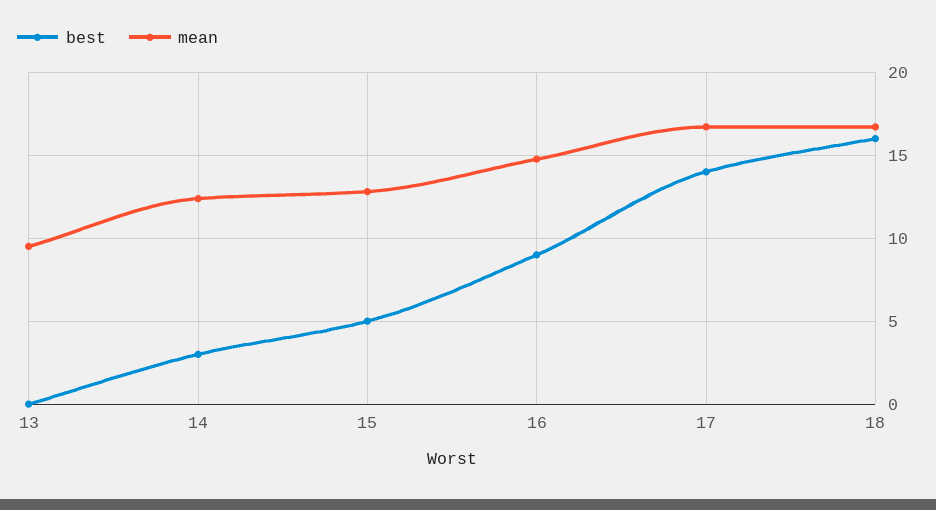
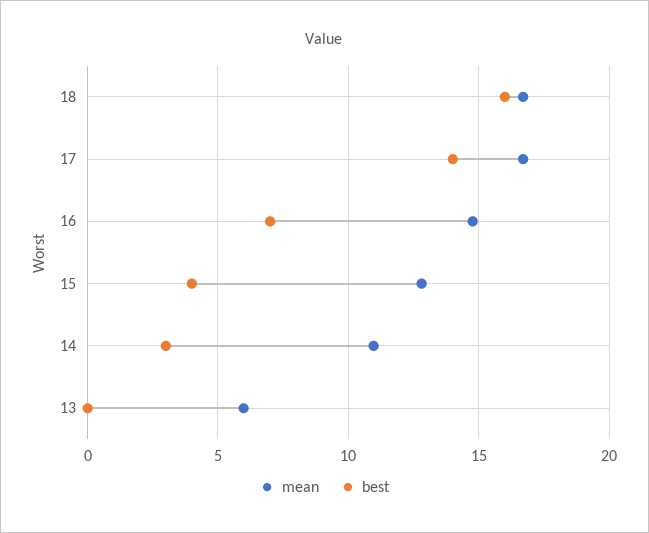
mean, 13: 9.5 -> 6
mean, 14: 12.5 -> 11
best, 15: 5 -> 4
best, 16: 9 -> 7

